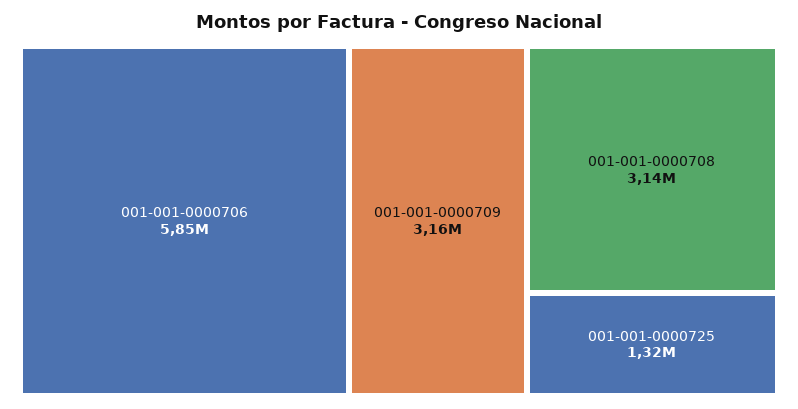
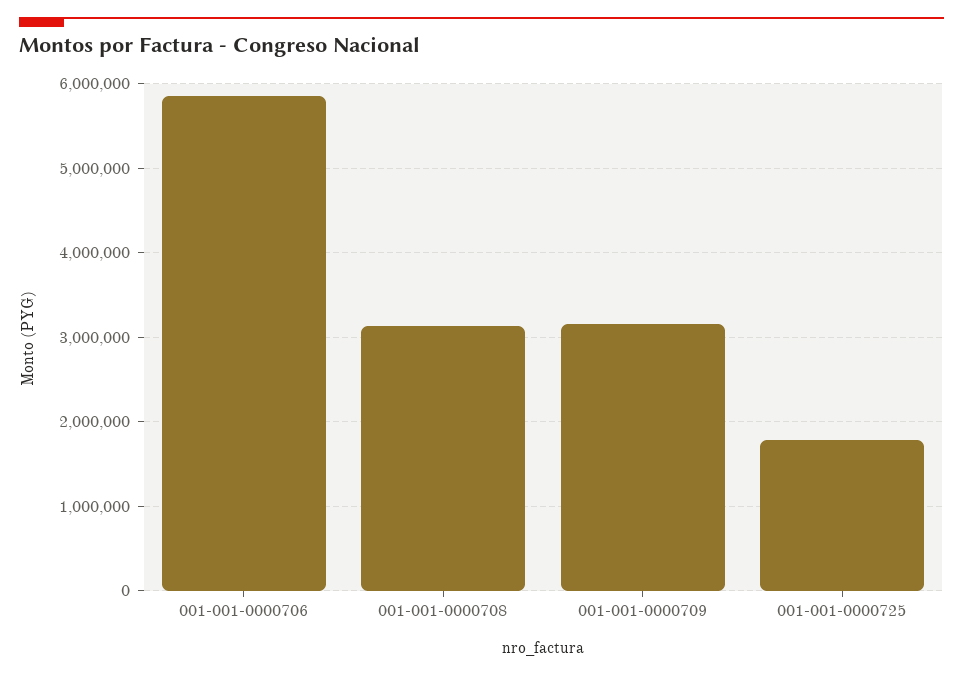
001-001-0000725: 1320000 -> 1800000

